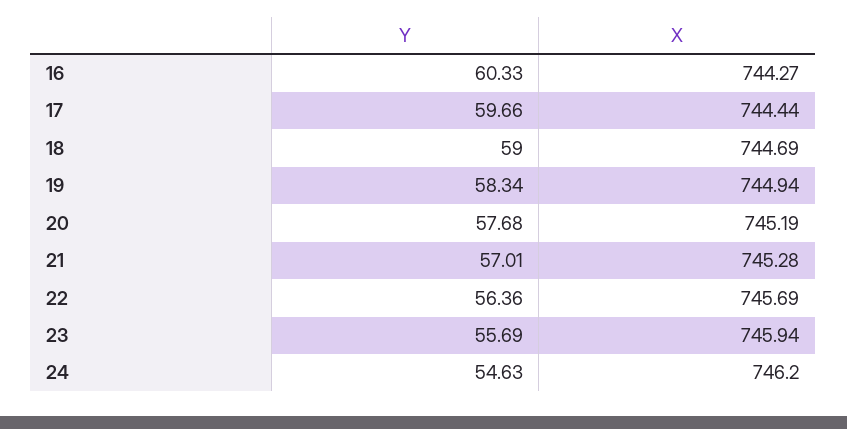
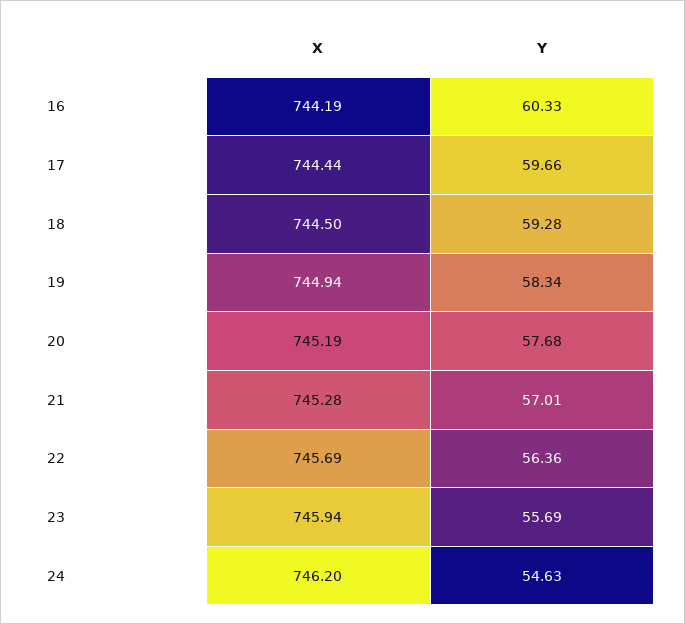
X, 16: 744.27 -> 744.19
Y, 18: 59 -> 59.28
X, 18: 744.69 -> 744.5

